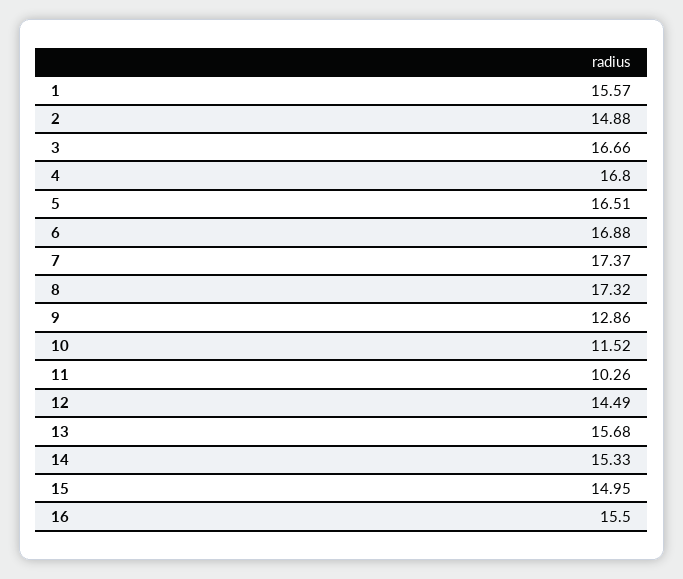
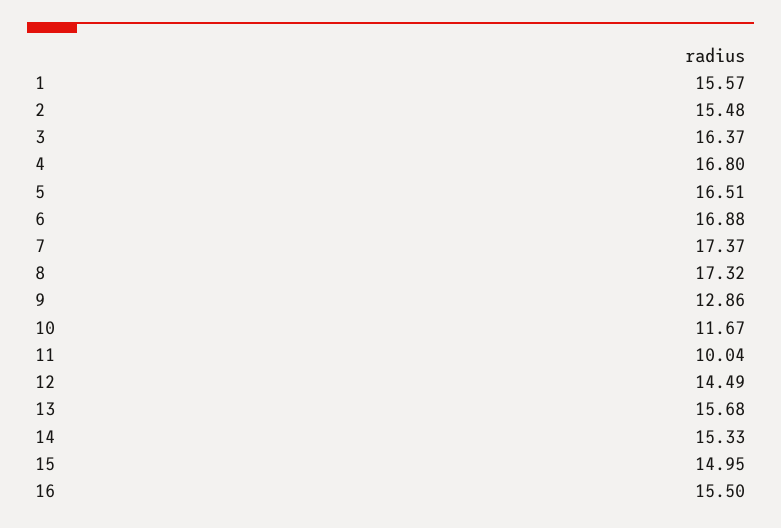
2: 14.88 -> 15.48
3: 16.66 -> 16.37
10: 11.52 -> 11.67
11: 10.26 -> 10.04

